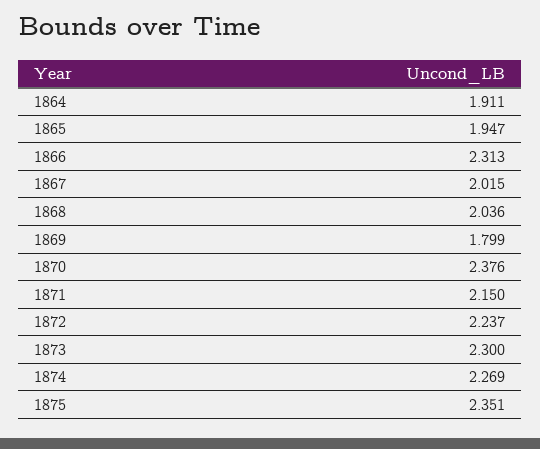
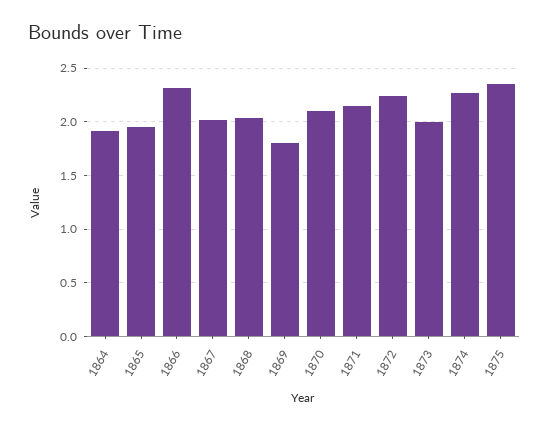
1870: 2.376 -> 2.1
1873: 2.3 -> 2

